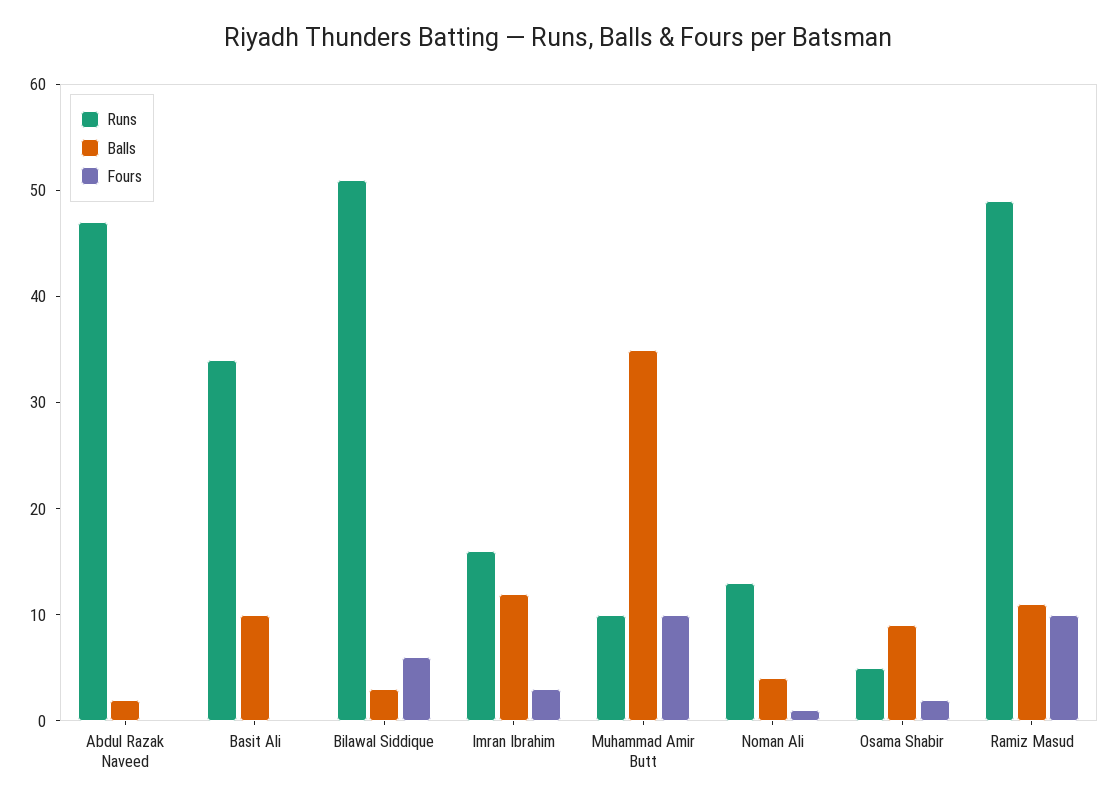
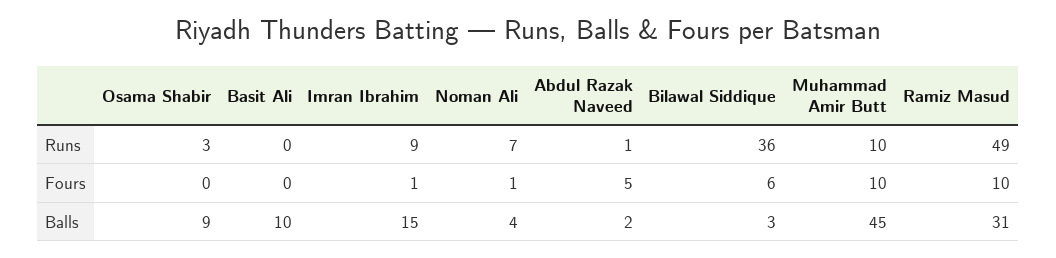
Runs, Abdul Razak Naveed: 47 -> 1
Fours, Abdul Razak Naveed: 0 -> 5
Runs, Basit Ali: 34 -> 0
Runs, Bilawal Siddique: 51 -> 36
Runs, Imran Ibrahim: 16 -> 9
Balls, Imran Ibrahim: 12 -> 15
Fours, Imran Ibrahim: 3 -> 1
Balls, Muhammad Amir Butt: 35 -> 45
Runs, Noman Ali: 13 -> 7
Runs, Osama Shabir: 5 -> 3
Fours, Osama Shabir: 2 -> 0
Balls, Ramiz Masud: 11 -> 31

